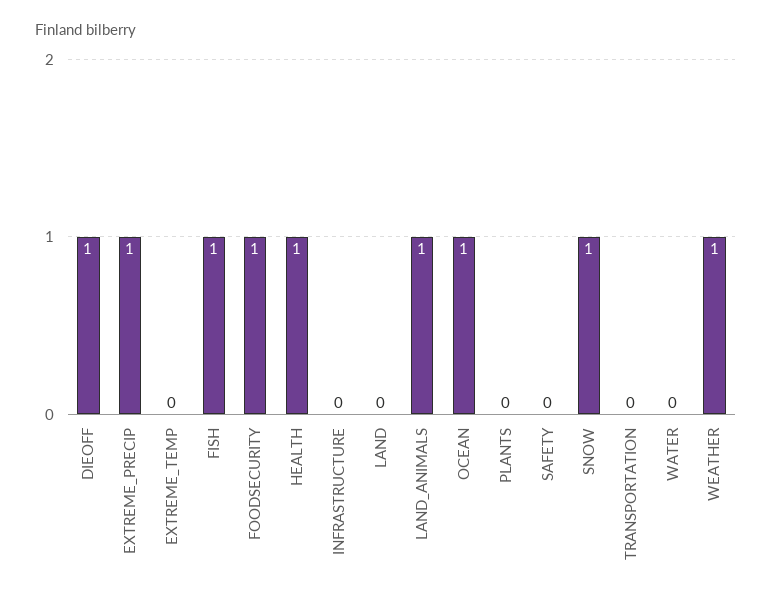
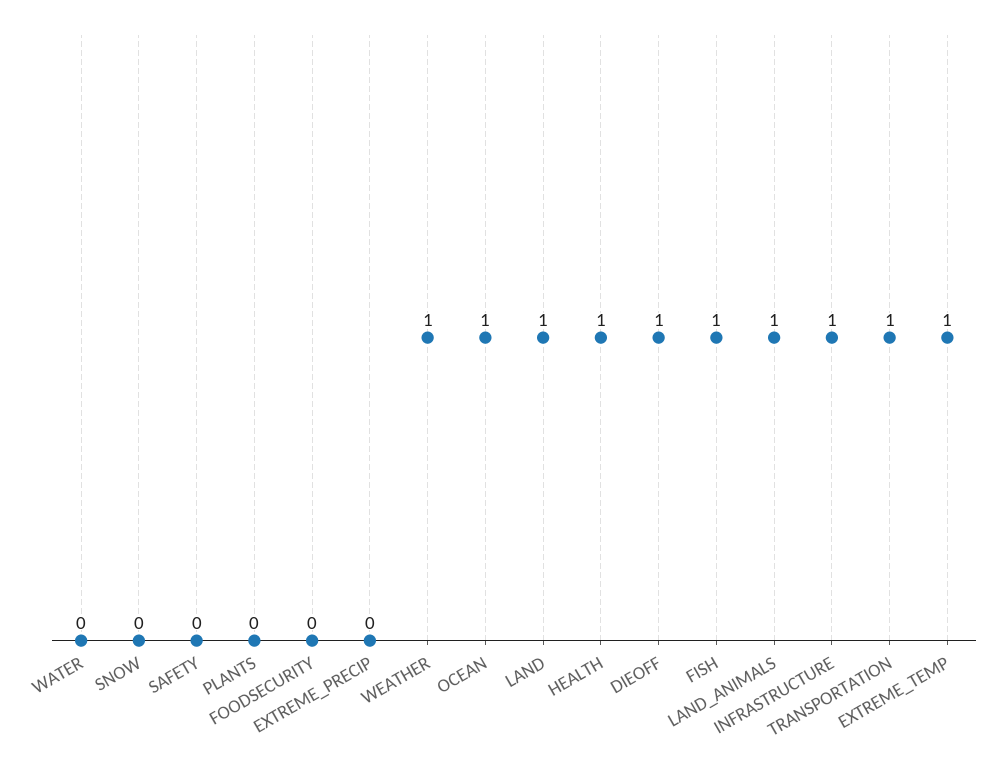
EXTREME_PRECIP: 1 -> 0
EXTREME_TEMP: 0 -> 1
FOODSECURITY: 1 -> 0
INFRASTRUCTURE: 0 -> 1
LAND: 0 -> 1
SNOW: 1 -> 0
TRANSPORTATION: 0 -> 1

